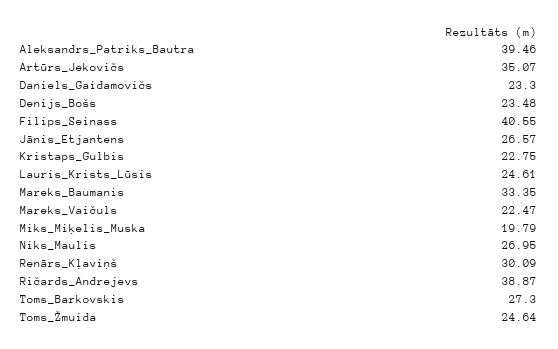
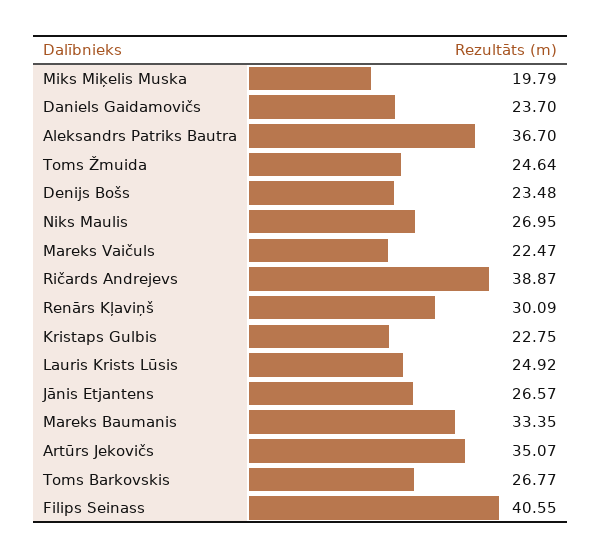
Aleksandrs_Patriks_Bautra: 39.46 -> 36.7
Daniels_Gaidamovičs: 23.3 -> 23.7
Lauris_Krists_Lūsis: 24.61 -> 24.92
Toms_Barkovskis: 27.3 -> 26.77

